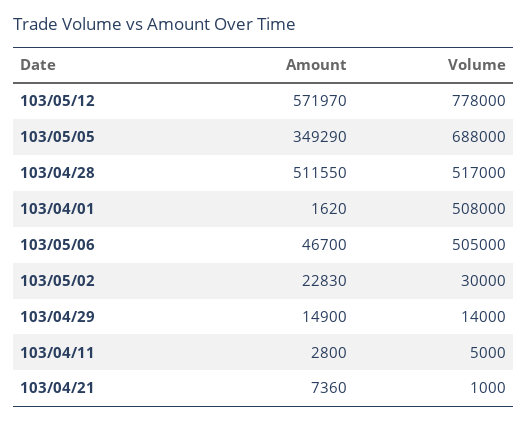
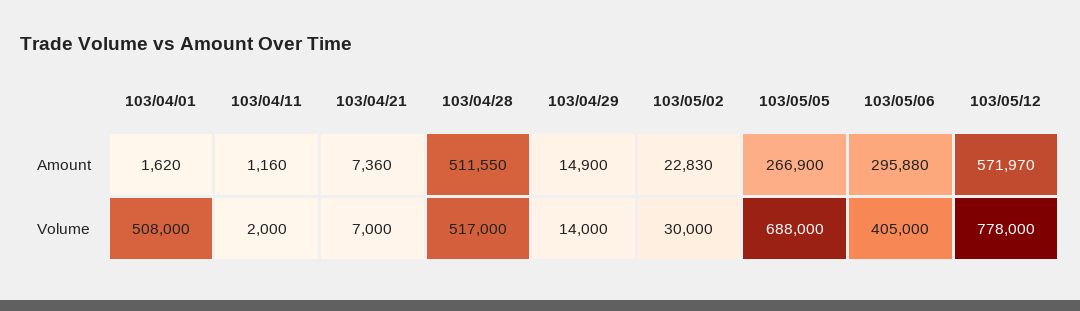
Amount, 103/05/05: 349290 -> 266900
Amount, 103/05/06: 46700 -> 295880
Volume, 103/05/06: 505000 -> 405000
Amount, 103/04/11: 2800 -> 1160
Volume, 103/04/11: 5000 -> 2000
Volume, 103/04/21: 1000 -> 7000

